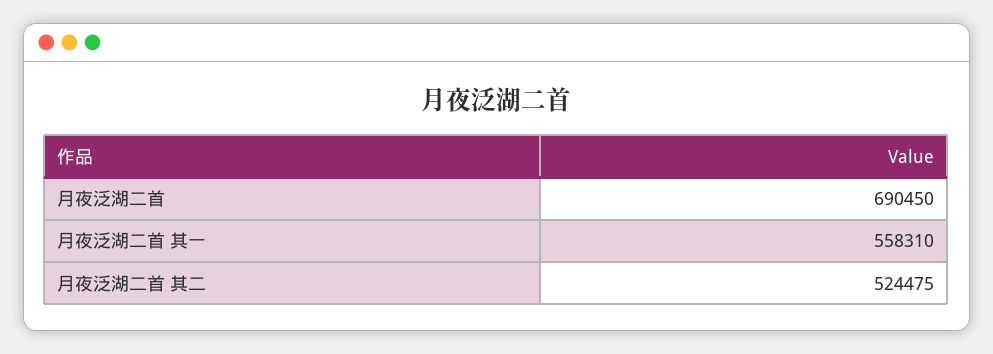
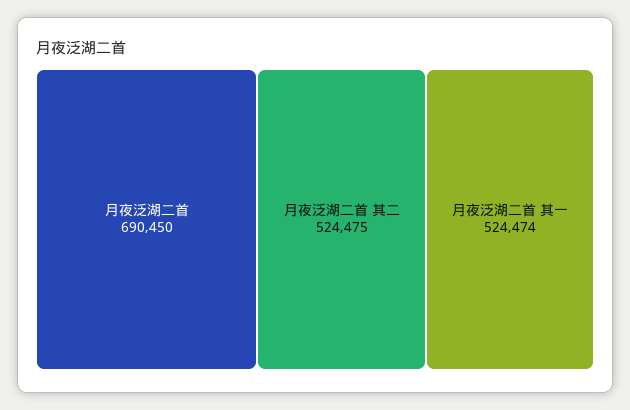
月夜泛湖二首 其一: 558310 -> 524474

